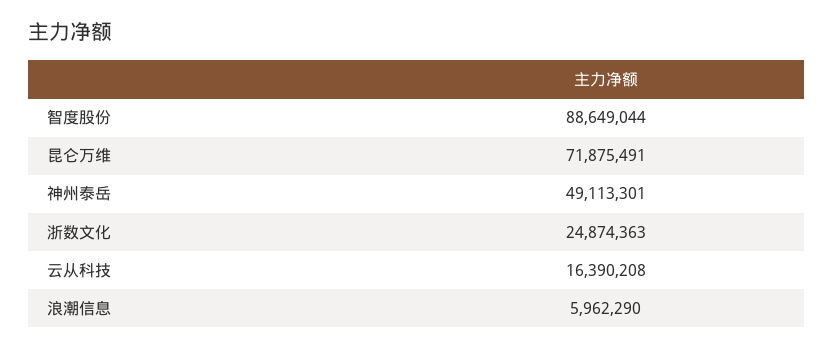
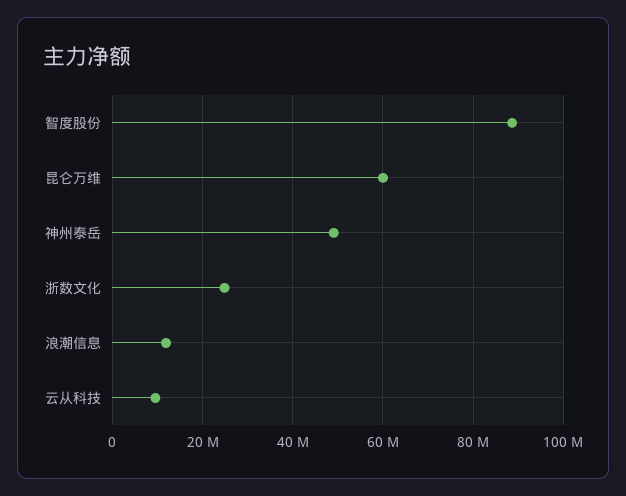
昆仑万维: 71875491 -> 60000000
云从科技: 16390208 -> 10000000
浪潮信息: 5962290 -> 12000000

